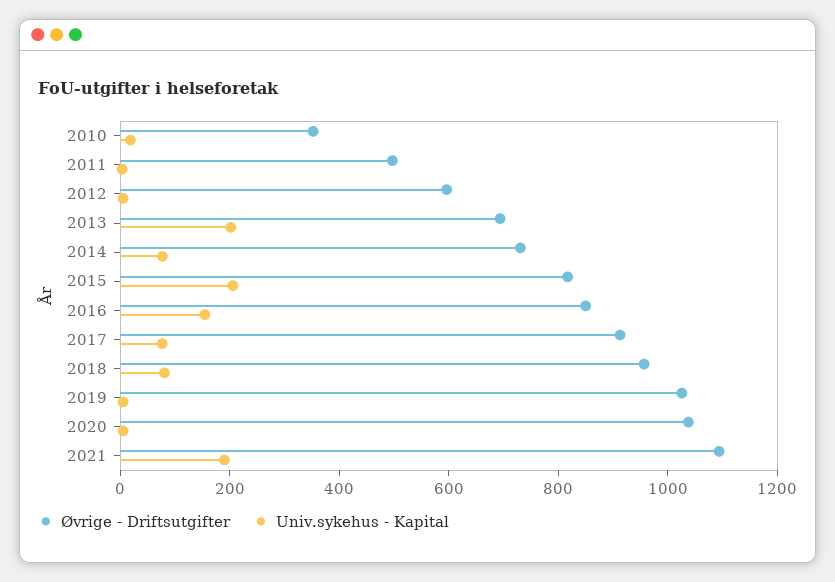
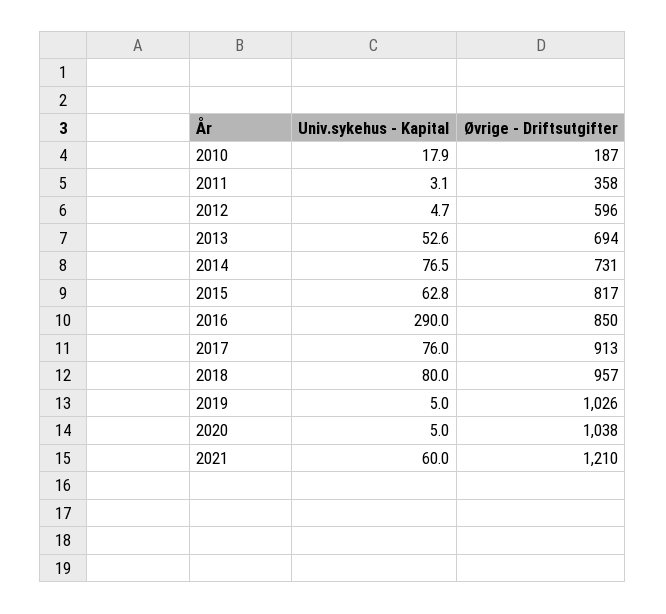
Øvrige - Driftsutgifter, 2010: 350 -> 187
Øvrige - Driftsutgifter, 2011: 500 -> 358
Univ.sykehus - Kapital, 2013: 200 -> 52.6
Univ.sykehus - Kapital, 2015: 200 -> 62.8
Univ.sykehus - Kapital, 2016: 150 -> 290
Øvrige - Driftsutgifter, 2021: 1100 -> 1210
Univ.sykehus - Kapital, 2021: 200 -> 60

